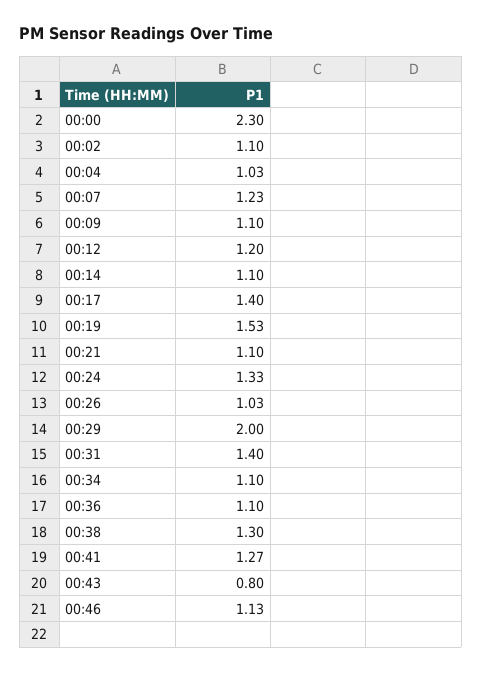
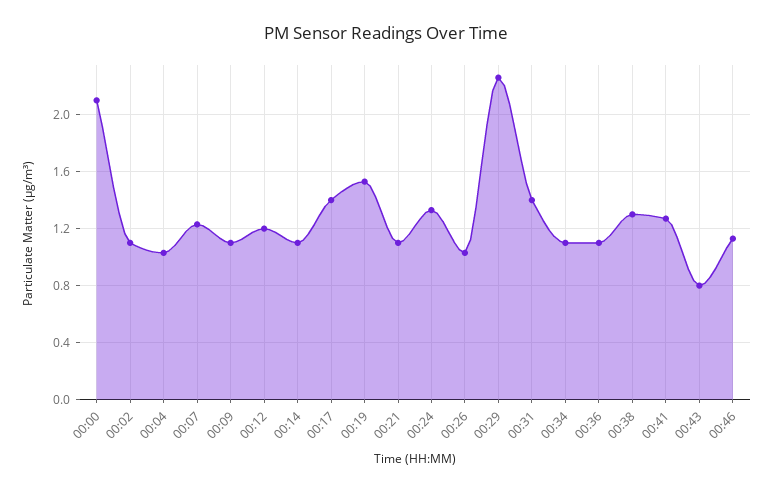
00:00: 2.3 -> 2.1
00:29: 2 -> 2.25

